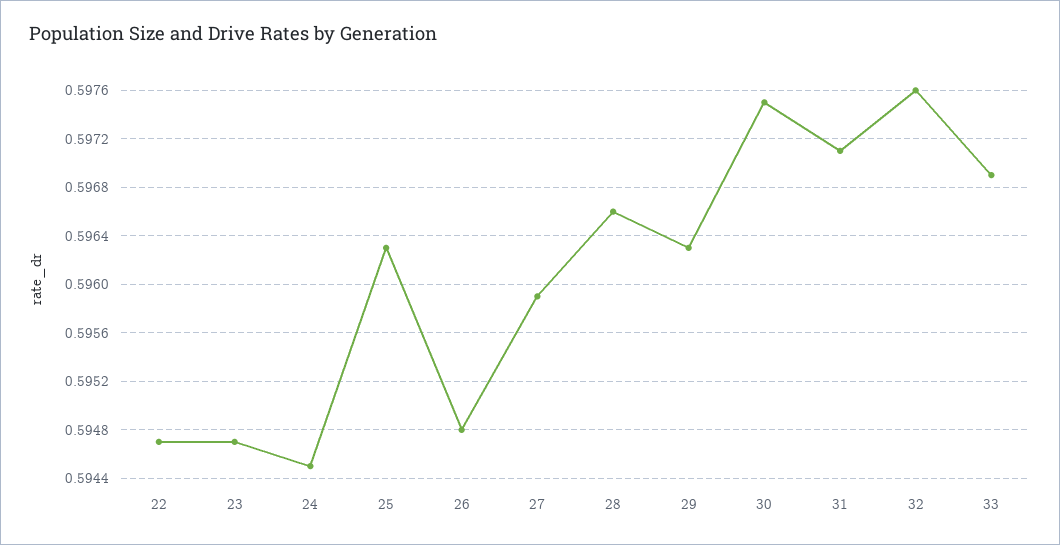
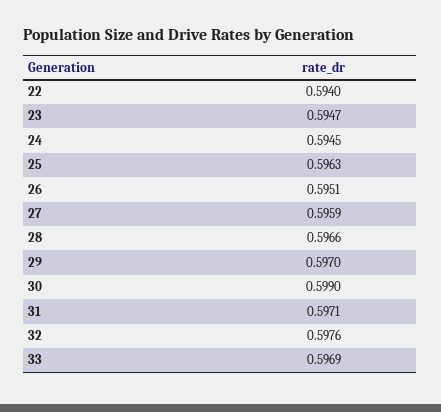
22: 0.5947 -> 0.594
26: 0.5948 -> 0.5951
29: 0.5963 -> 0.597
30: 0.5975 -> 0.599

